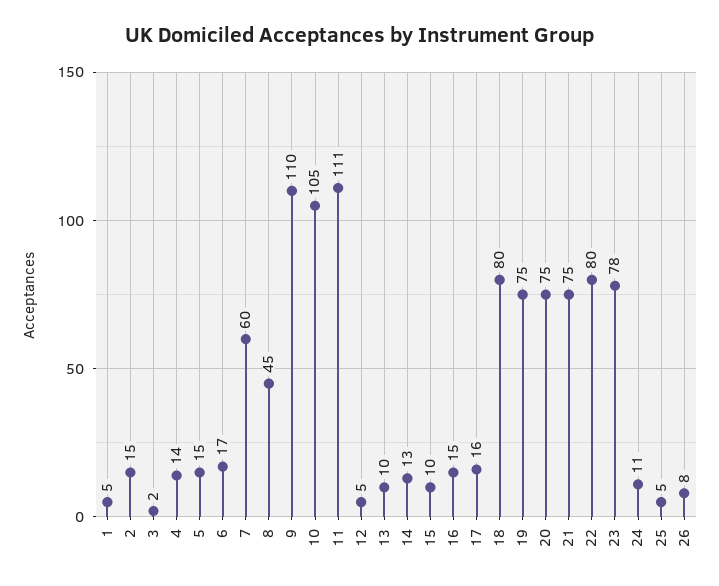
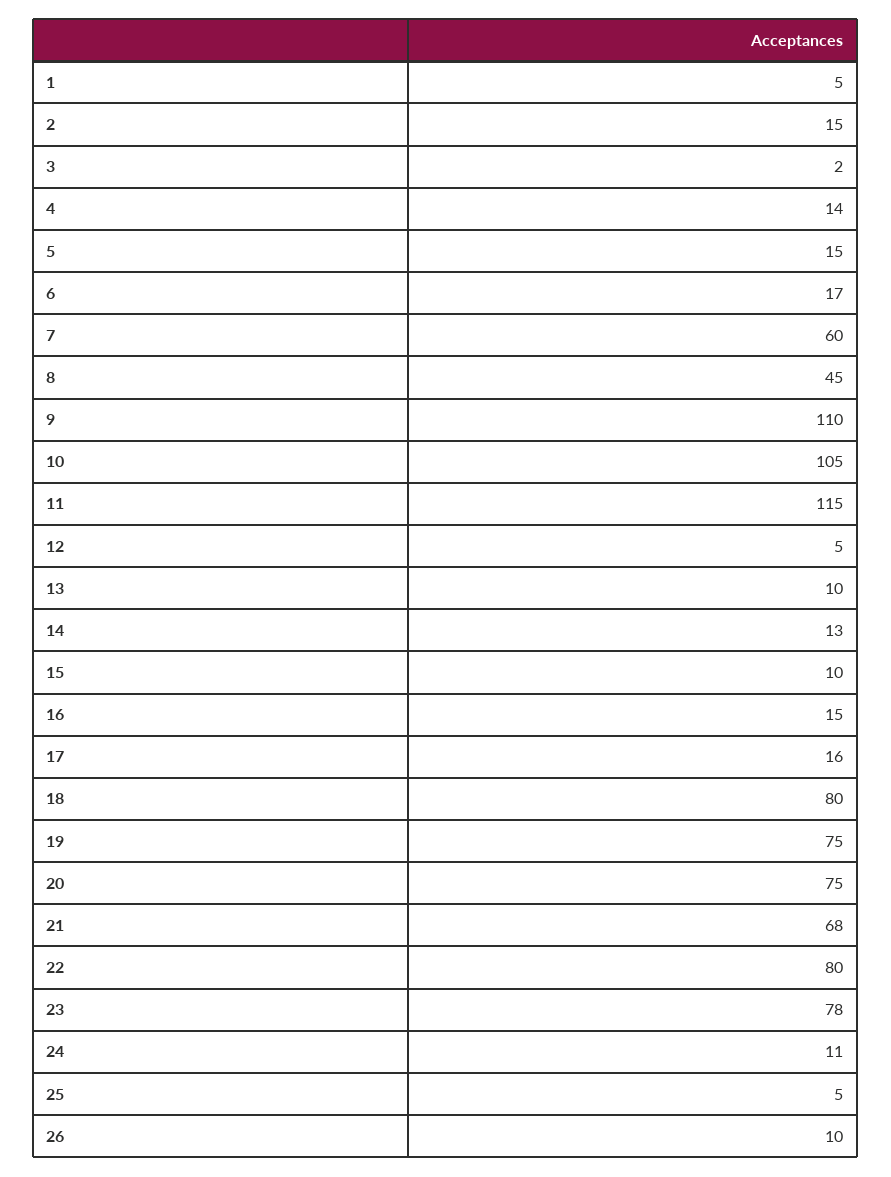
11: 111 -> 115
21: 75 -> 68
26: 8 -> 10

